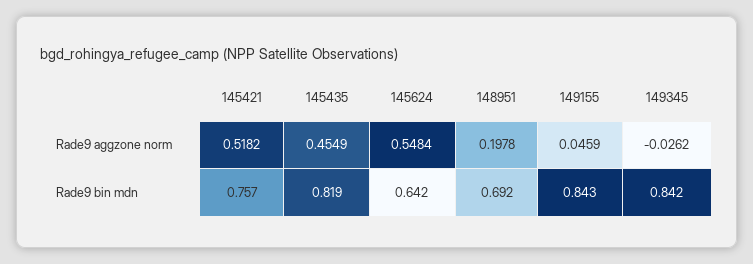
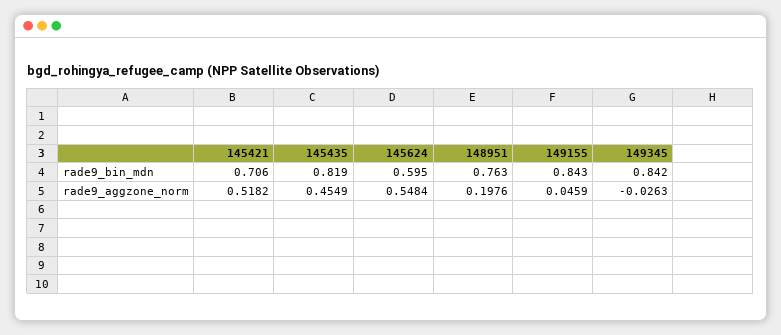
148951, Rade9 aggzone norm: 0.1978 -> 0.1976
149345, Rade9 aggzone norm: -0.0262 -> -0.0263
145421, Rade9 bin mdn: 0.757 -> 0.706
145624, Rade9 bin mdn: 0.642 -> 0.595
148951, Rade9 bin mdn: 0.692 -> 0.763

